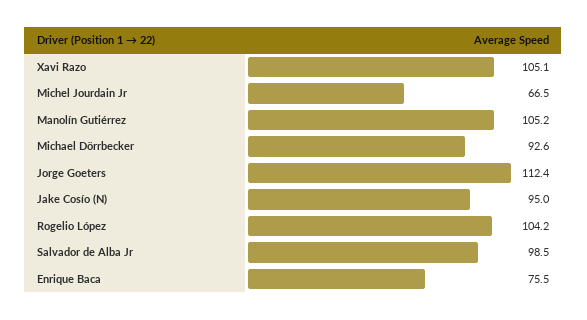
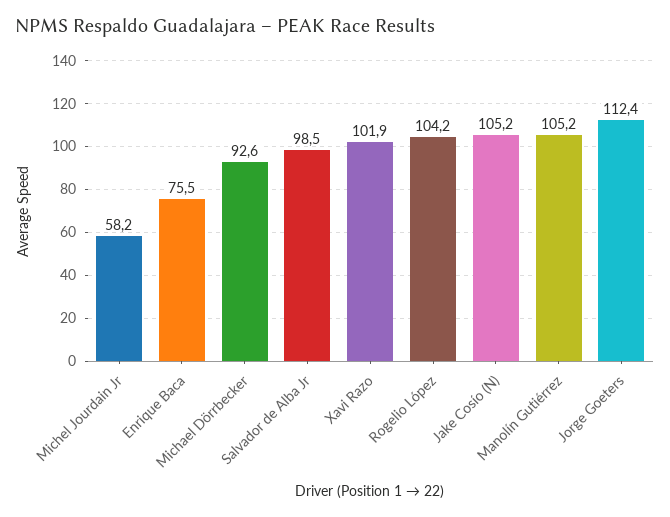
Xavi Razo: 105.1 -> 101.9
Michel Jourdain Jr: 66.5 -> 58.2
Jake Cosío (N): 95 -> 105.2

